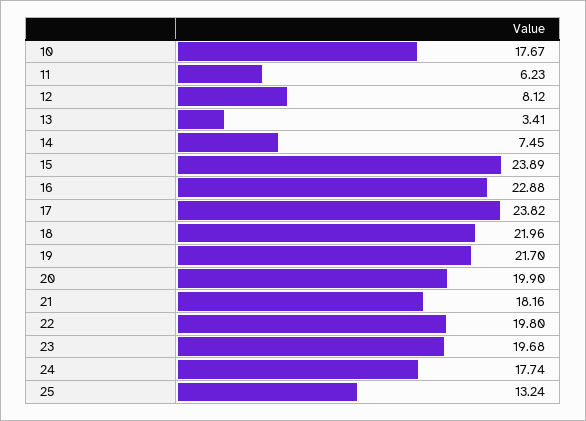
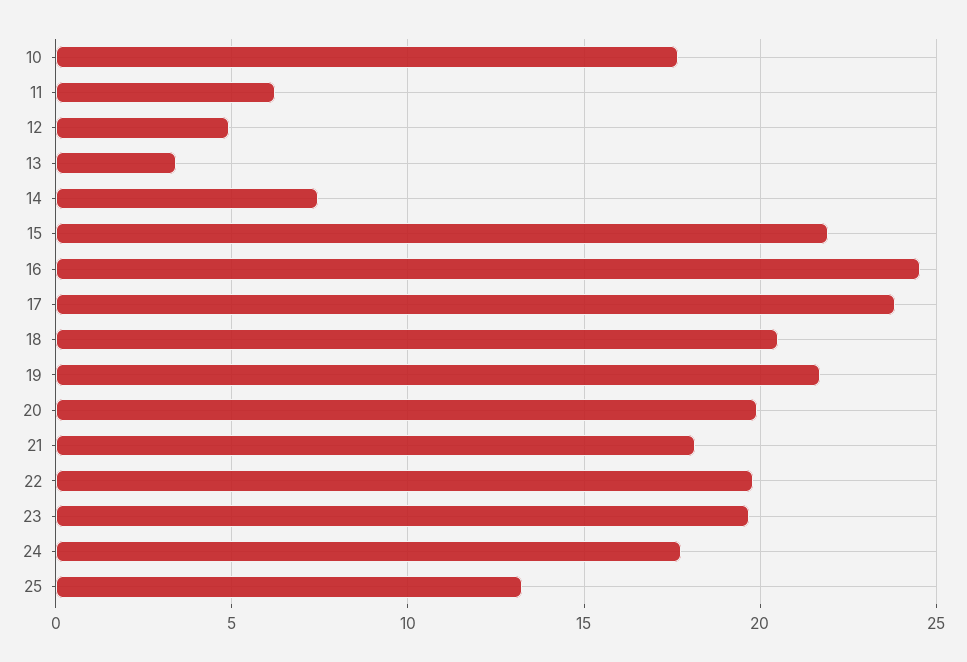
12: 8.12 -> 5
15: 23.89 -> 22
16: 22.88 -> 24.5
18: 21.96 -> 20.5

